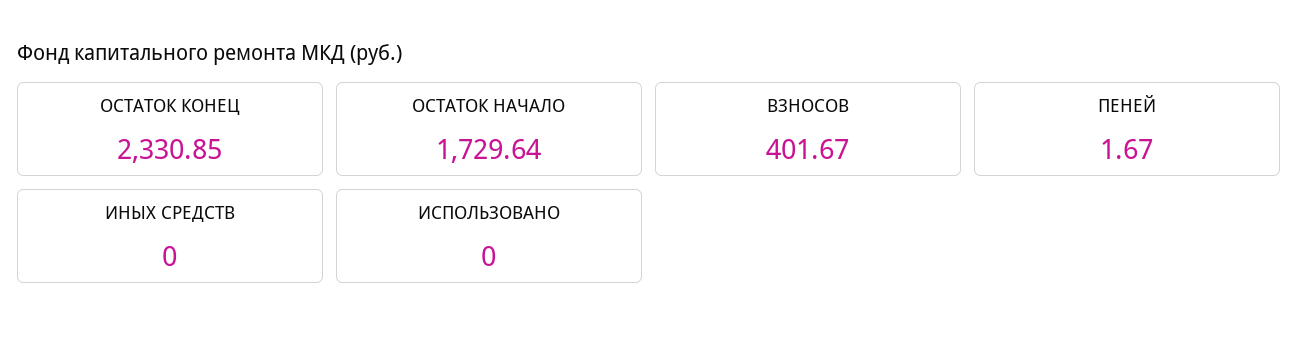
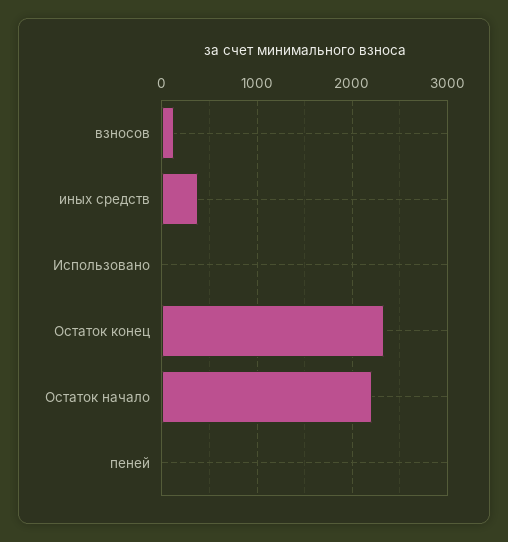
ОСТАТОК НАЧАЛО: 1729.64 -> 2200
ВЗНОСОВ: 401.67 -> 100
ИНЫХ СРЕДСТВ: 0 -> 400

